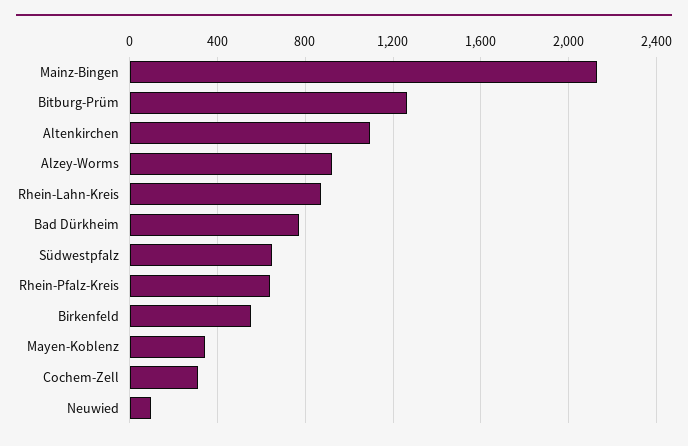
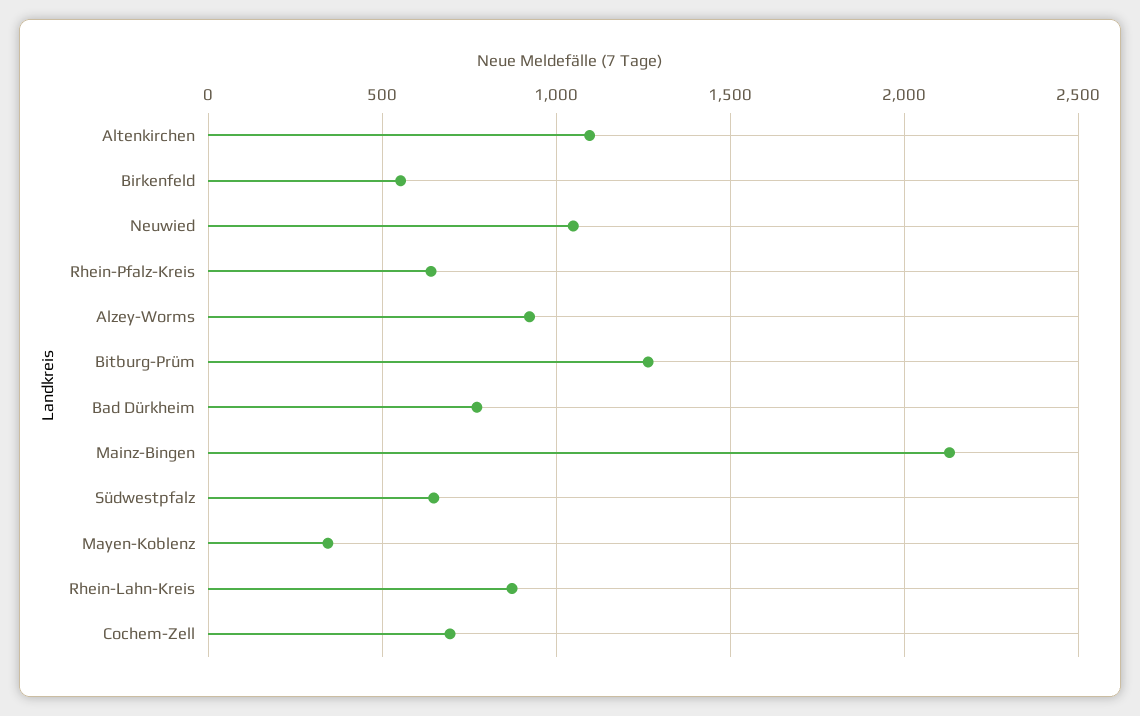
Cochem-Zell: 300 -> 700
Neuwied: 100 -> 1050

